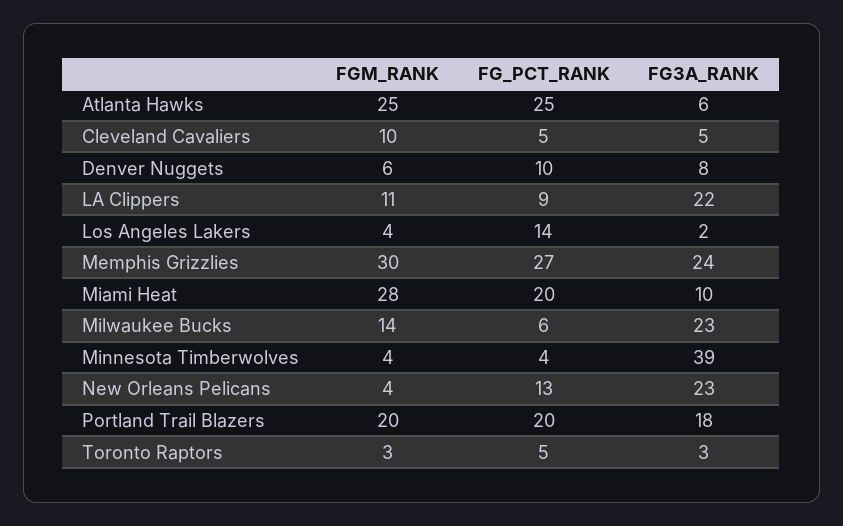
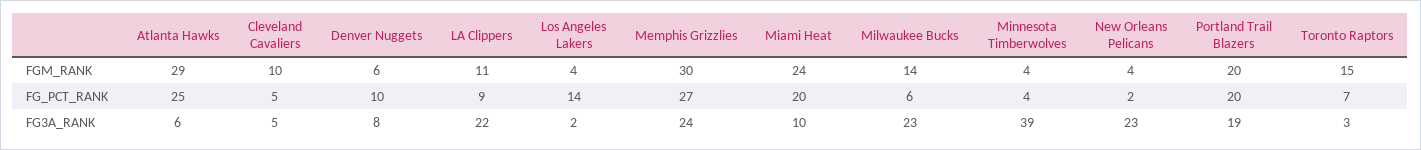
FGM_RANK, Atlanta Hawks: 25 -> 29
FGM_RANK, Miami Heat: 28 -> 24
FG_PCT_RANK, New Orleans Pelicans: 13 -> 2
FG3A_RANK, Portland Trail Blazers: 18 -> 19
FGM_RANK, Toronto Raptors: 3 -> 15
FG_PCT_RANK, Toronto Raptors: 5 -> 7

